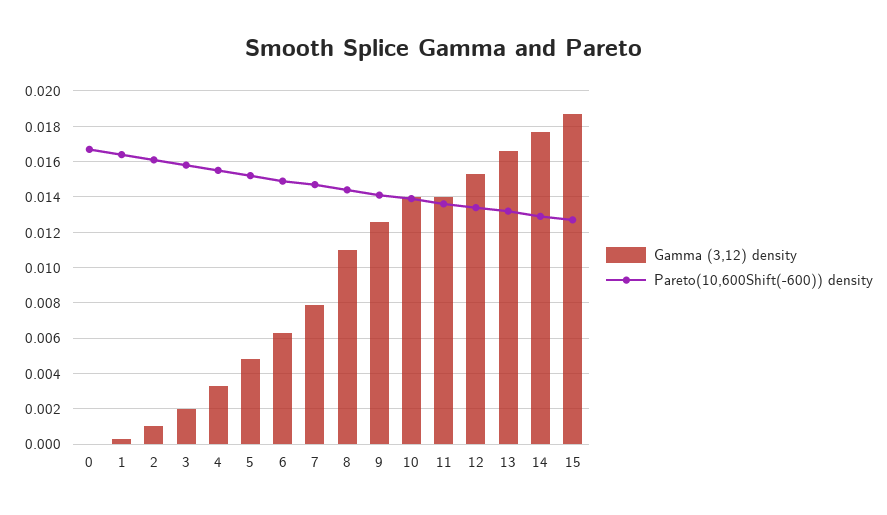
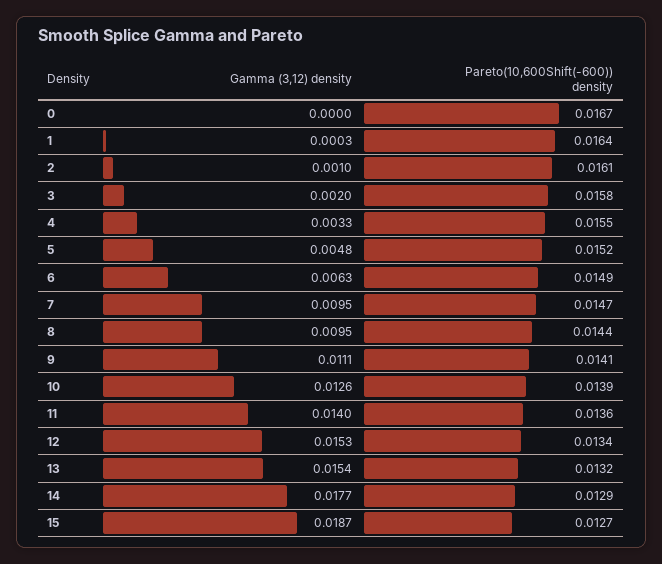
Gamma (3,12) density, 7: 0.008 -> 0.0095
Gamma (3,12) density, 8: 0.011 -> 0.0095
Gamma (3,12) density, 9: 0.0125 -> 0.0111
Gamma (3,12) density, 10: 0.014 -> 0.0126
Gamma (3,12) density, 13: 0.0165 -> 0.0154

